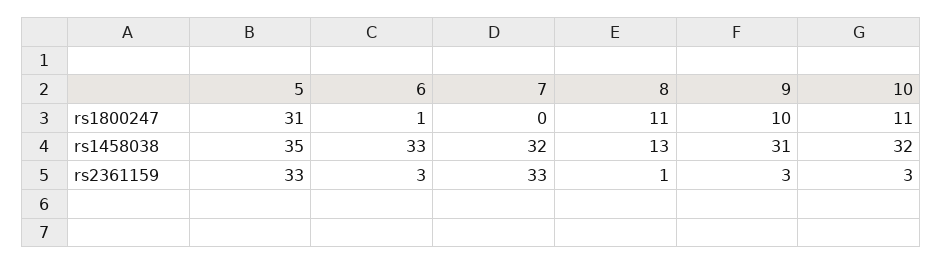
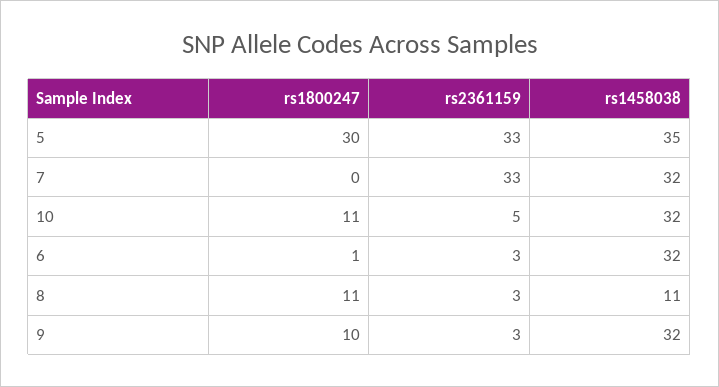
5, rs1800247: 31 -> 30
6, rs1458038: 33 -> 32
8, rs1458038: 13 -> 11
9, rs1458038: 31 -> 32
8, rs2361159: 1 -> 3
10, rs2361159: 3 -> 5

